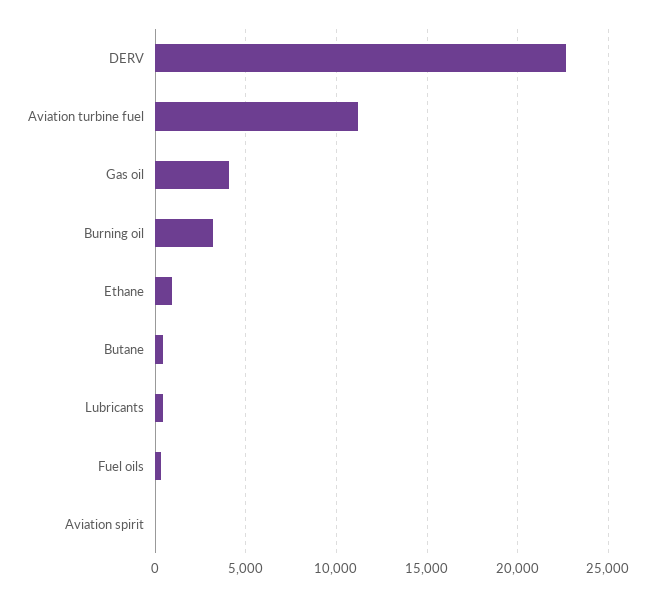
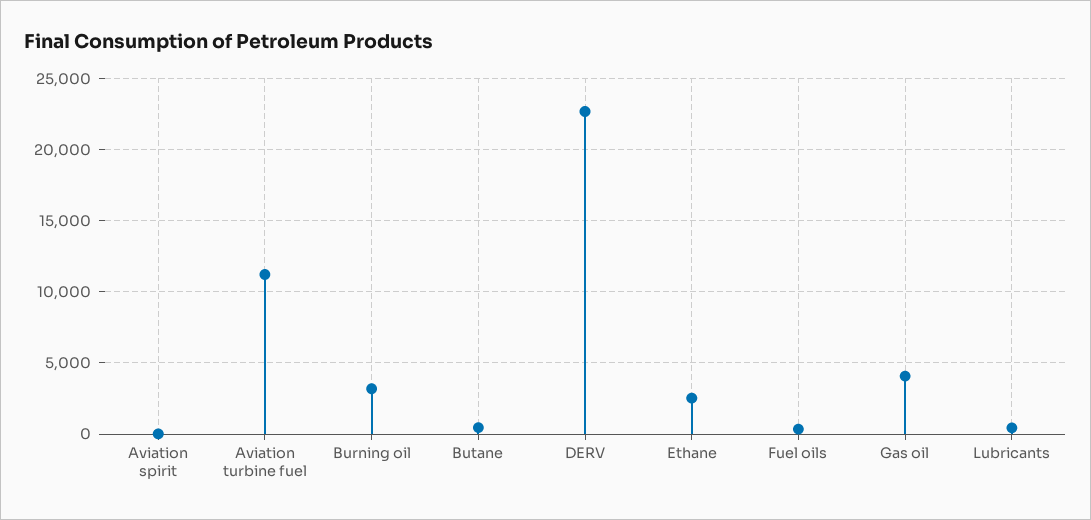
Ethane: 1000 -> 2500

